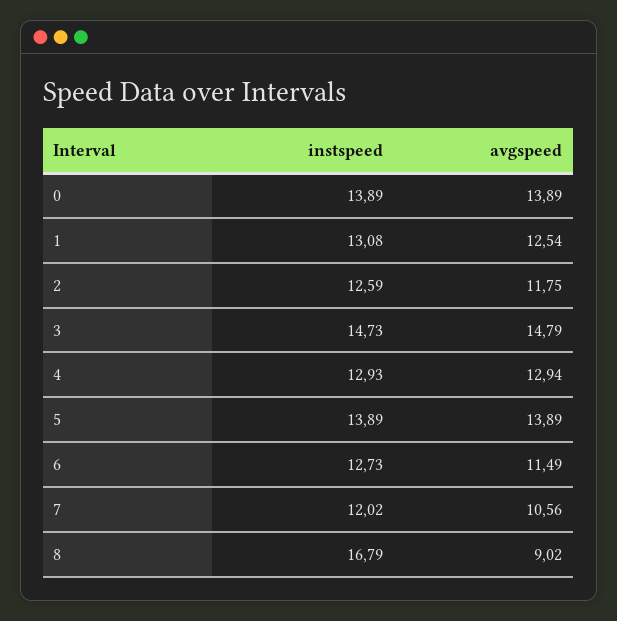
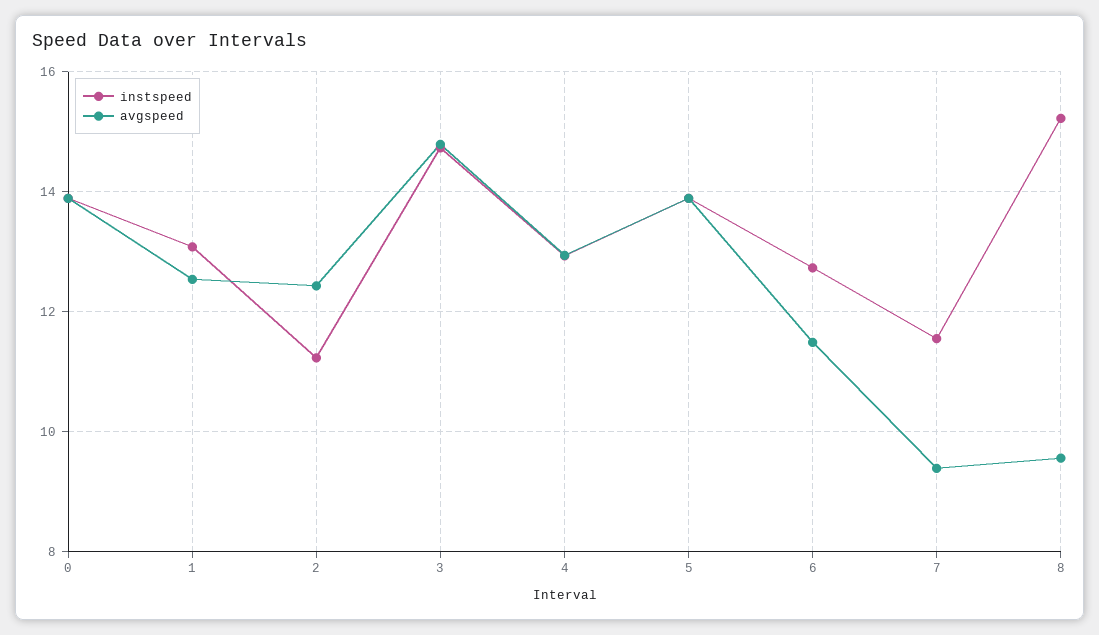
instspeed, 2: 12.59 -> 11.2
avgspeed, 2: 11.75 -> 12.4
instspeed, 7: 12.02 -> 11.6
avgspeed, 7: 10.56 -> 9.4
instspeed, 8: 16.79 -> 15.2
avgspeed, 8: 9.02 -> 9.6

